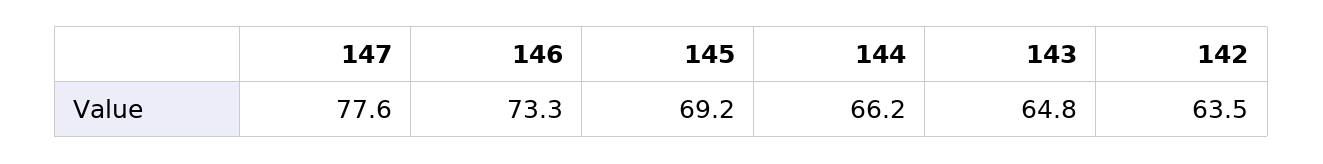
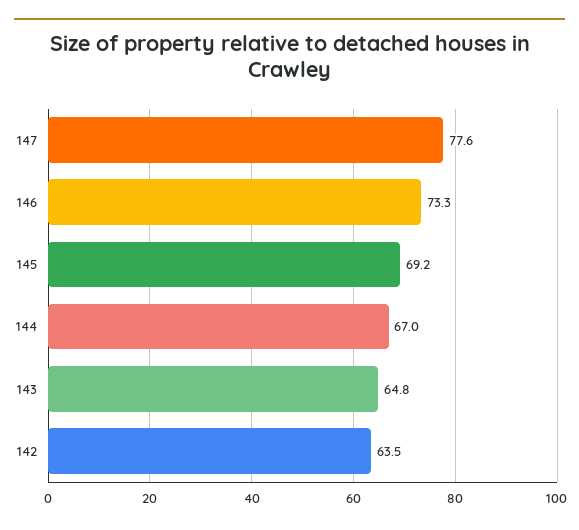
144: 66.2 -> 67

